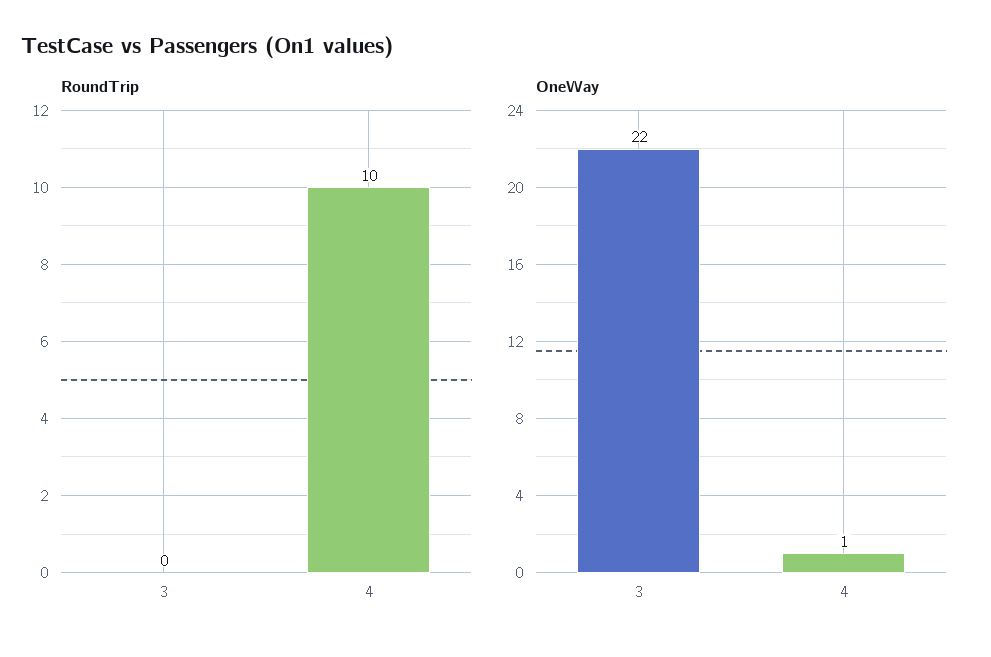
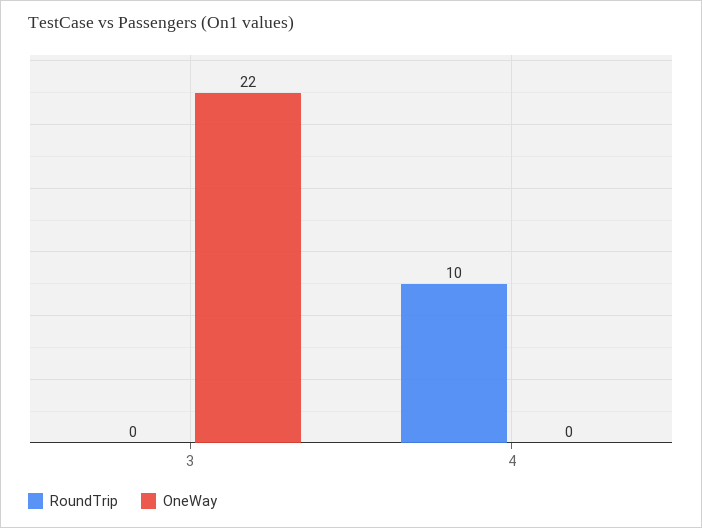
OneWay, 4: 1 -> 0

